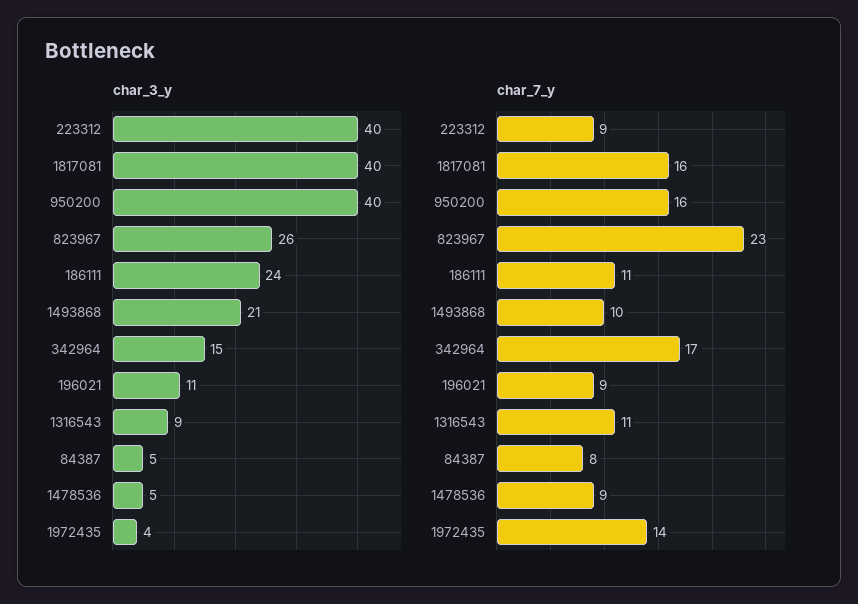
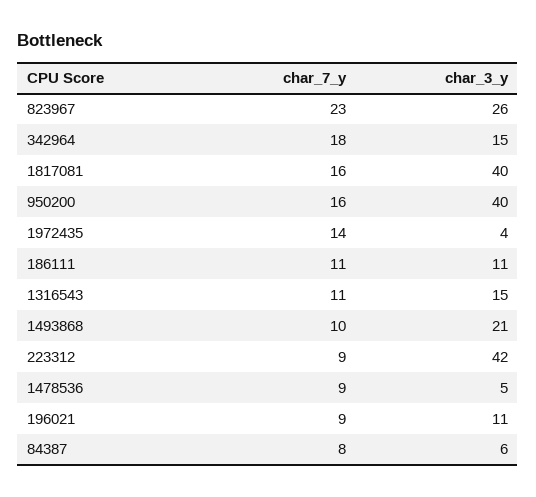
char_3_y, 223312: 40 -> 42
char_3_y, 186111: 24 -> 11
char_3_y, 1316543: 9 -> 15
char_3_y, 84387: 5 -> 6
char_7_y, 342964: 17 -> 18

